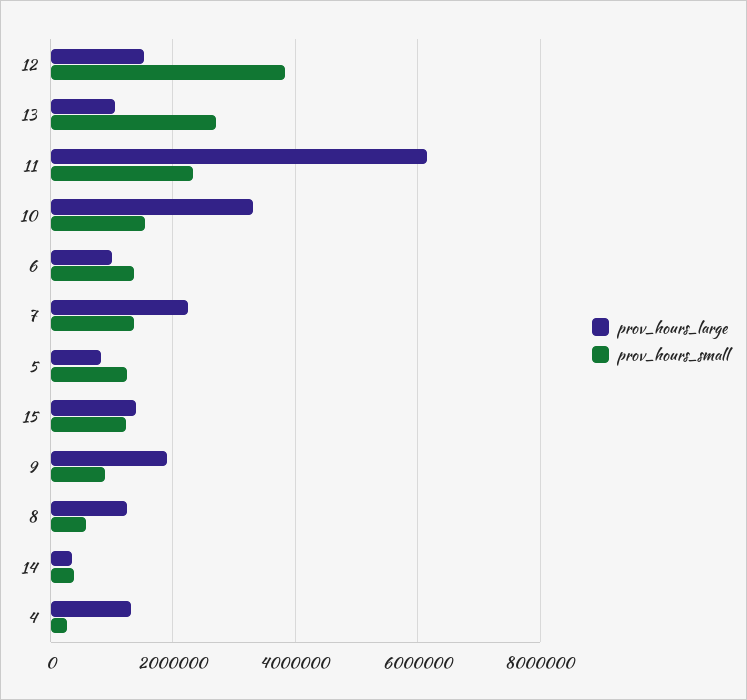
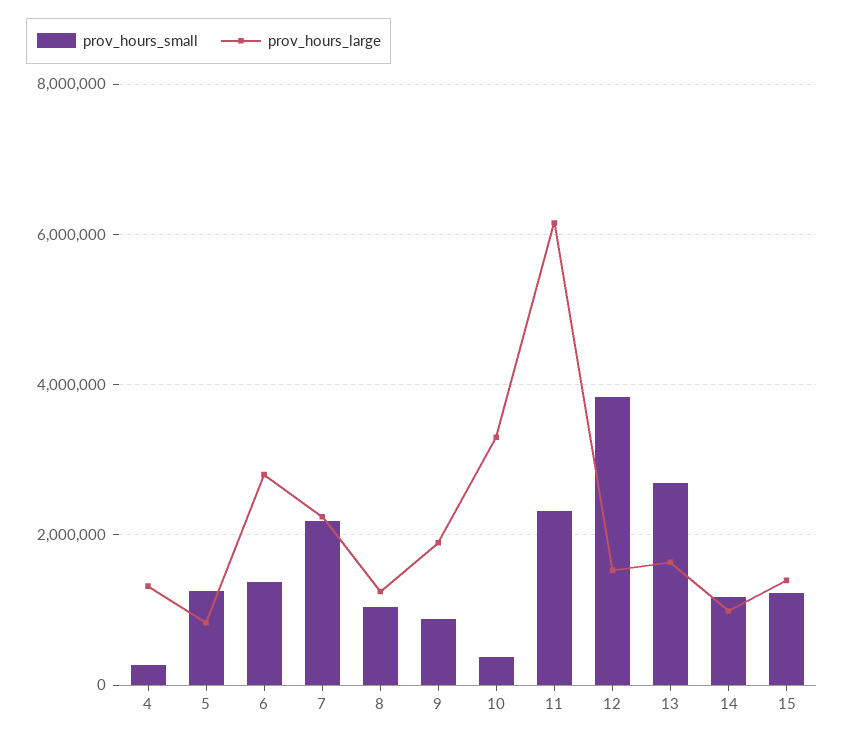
prov_hours_large, 13: 1000000 -> 1600000
prov_hours_small, 10: 1600000 -> 400000
prov_hours_large, 6: 1000000 -> 2800000
prov_hours_small, 7: 1400000 -> 2200000
prov_hours_small, 8: 600000 -> 1000000
prov_hours_large, 14: 400000 -> 1000000
prov_hours_small, 14: 400000 -> 1200000

